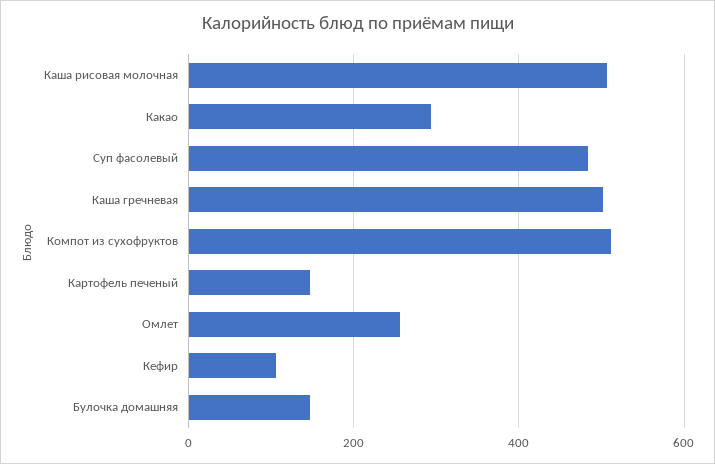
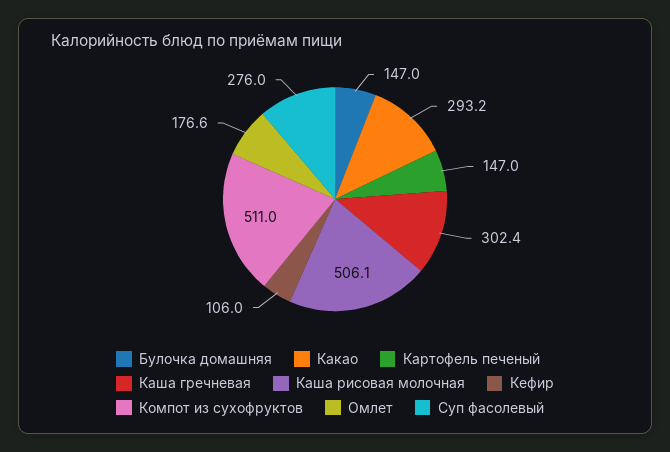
Суп фасолевый: 480 -> 276
Каша гречневая: 500 -> 302.4
Омлет: 260 -> 176.6

